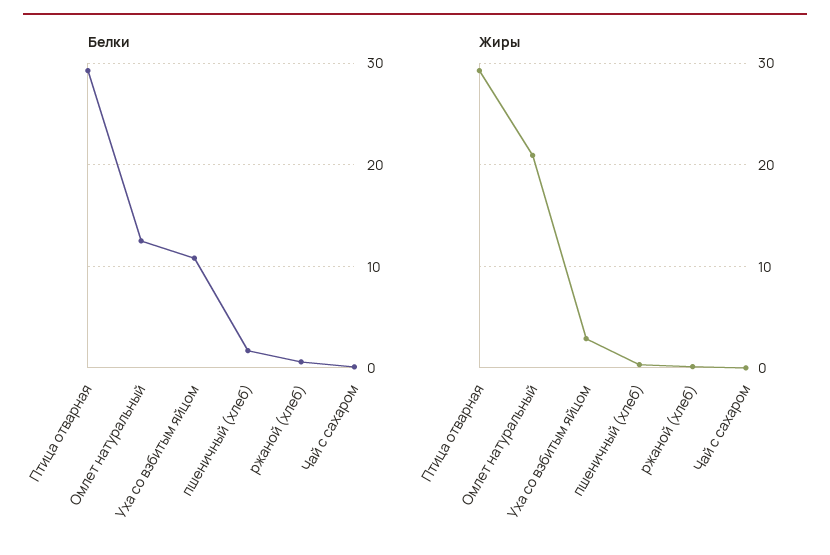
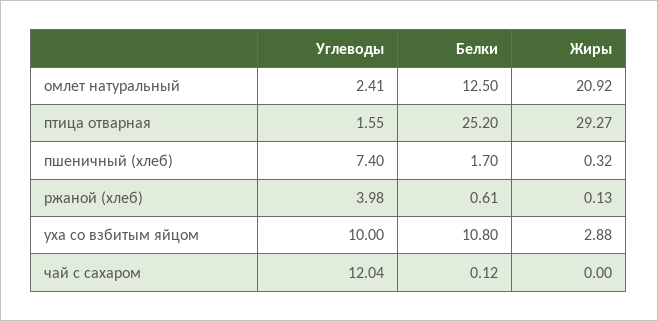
Белки, Птица отварная: 29 -> 25.2
Углеводы, Омлет натуральный: none -> 2.41
Углеводы, Птица отварная: none -> 1.55
Углеводы, пшеничный (хлеб): none -> 7.4
Углеводы, ржаной (хлеб): none -> 3.98
Углеводы, Уха со взбитым яйцом: none -> 10
Углеводы, Чай с сахаром: none -> 12.04

